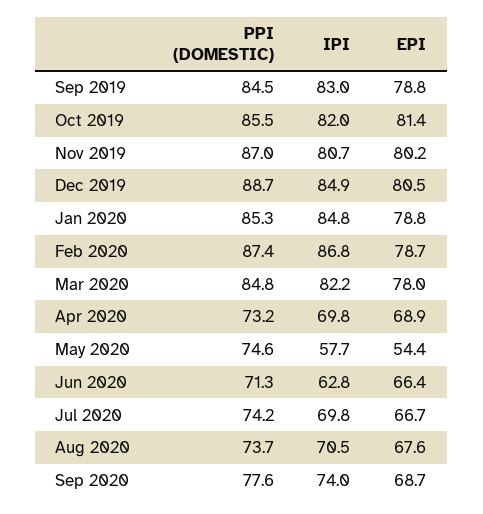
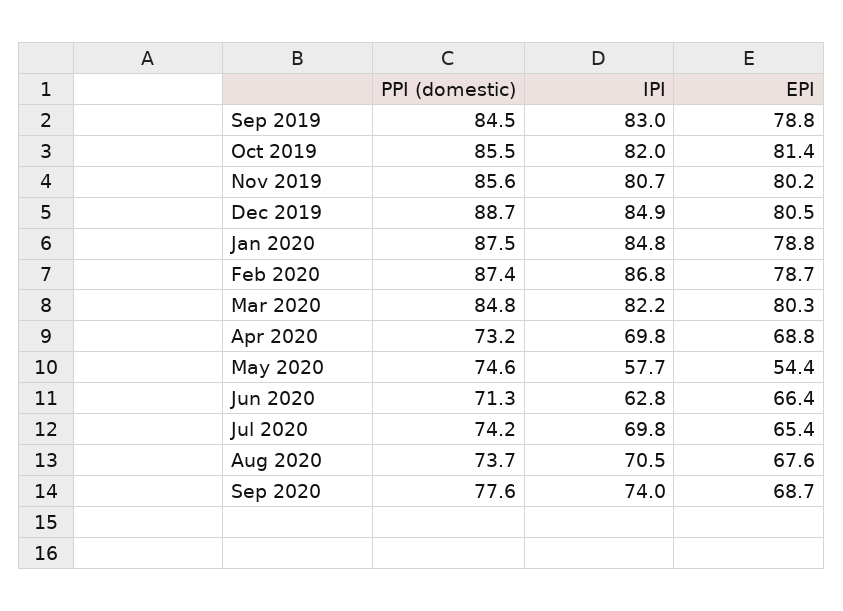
PPI (DOMESTIC), Nov 2019: 87 -> 85.6
PPI (DOMESTIC), Jan 2020: 85.3 -> 87.5
EPI, Mar 2020: 78 -> 80.3
EPI, Apr 2020: 68.9 -> 68.8
EPI, Jul 2020: 66.7 -> 65.4

